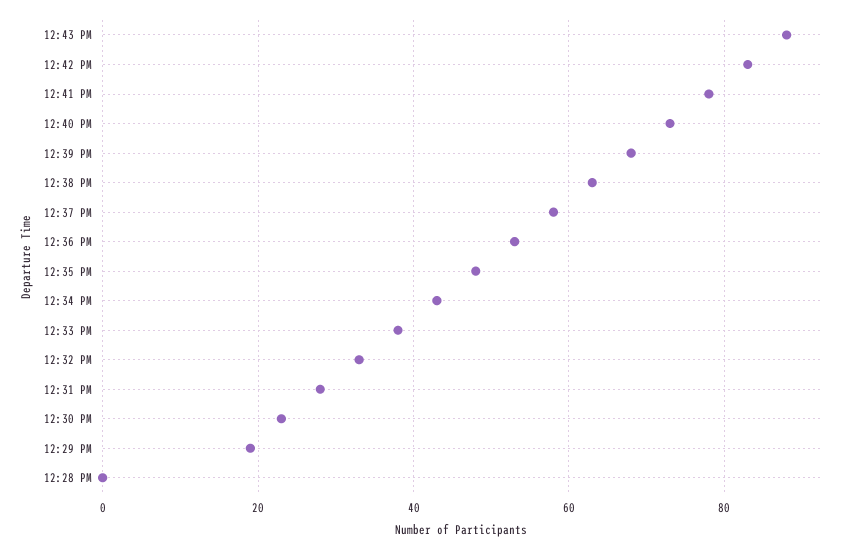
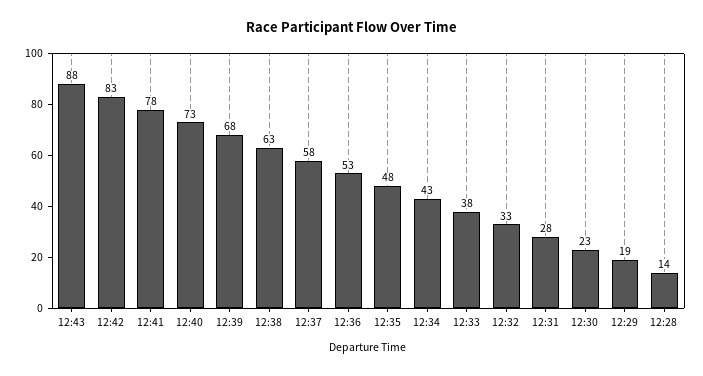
12:28 PM: 0 -> 14

